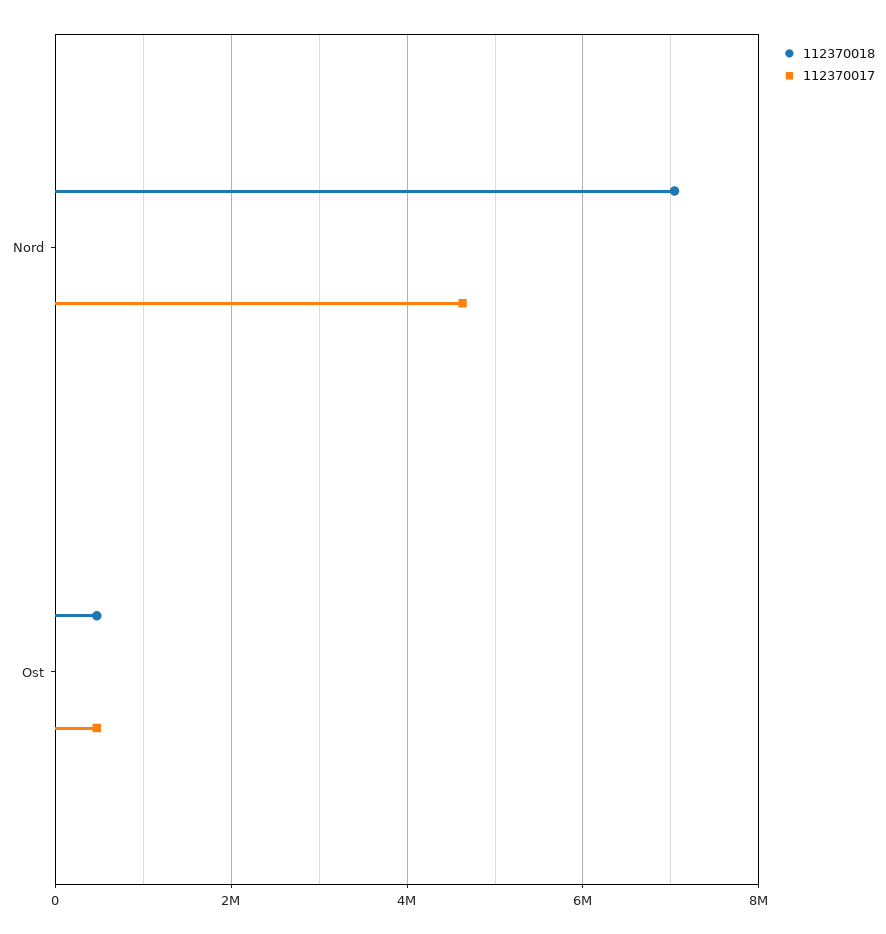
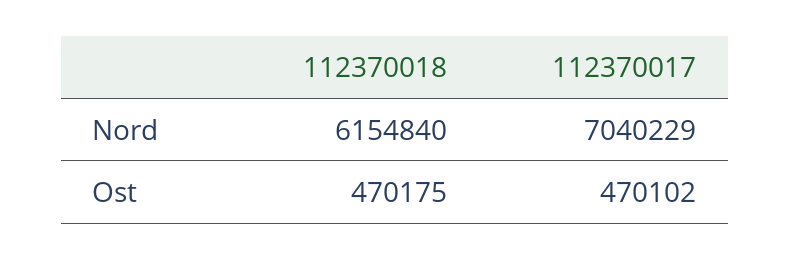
112370018, Nord: 7000000 -> 6154840
112370017, Nord: 4600000 -> 7040229

